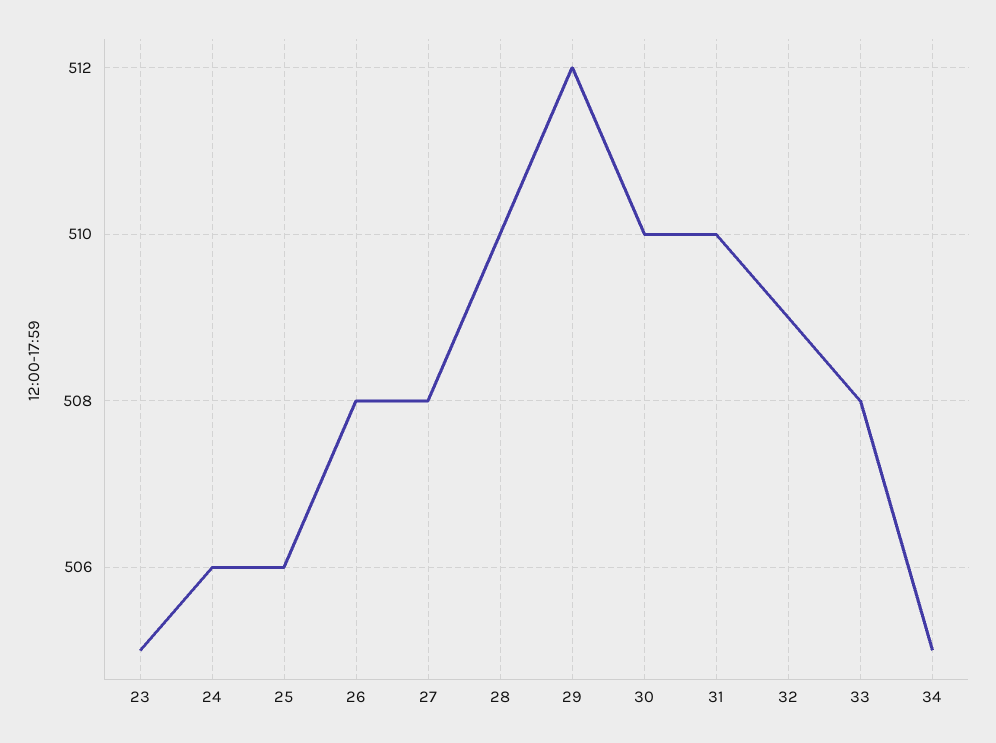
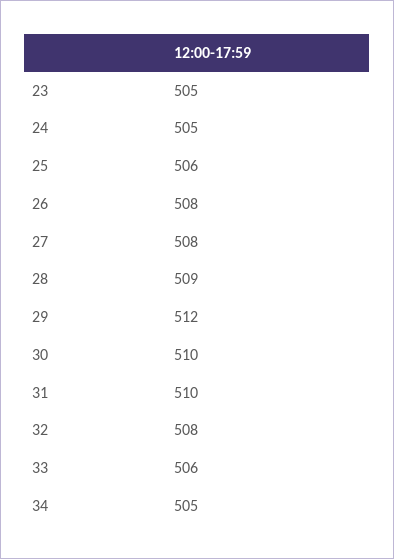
24: 506 -> 505
28: 510 -> 509
32: 509 -> 508
33: 508 -> 506

